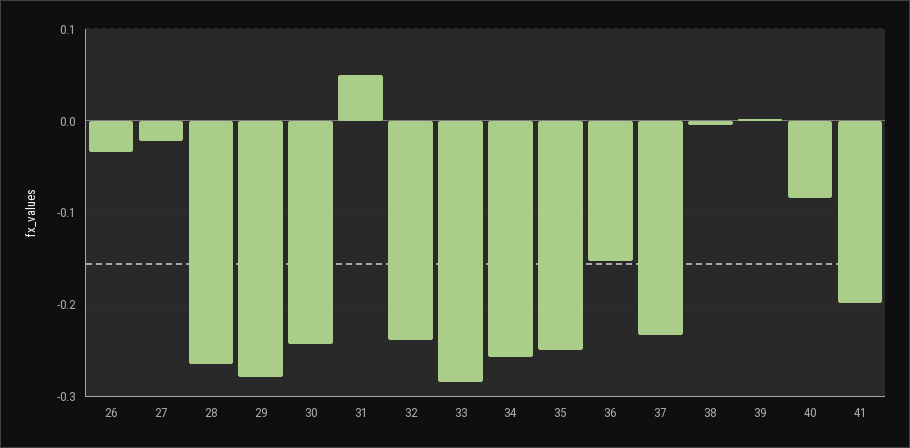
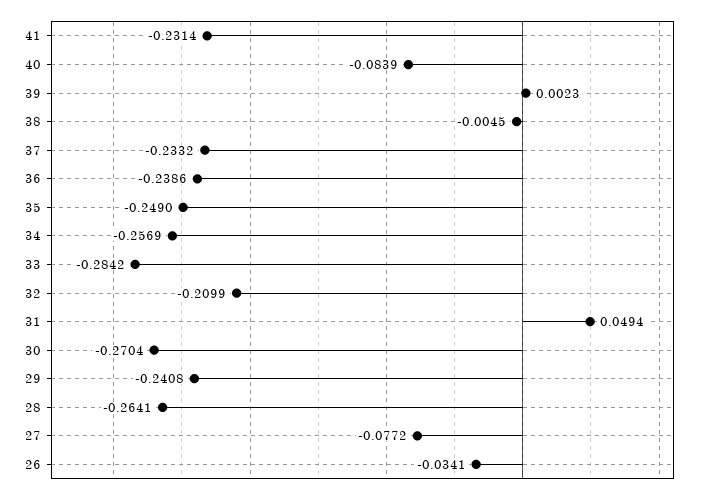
27: -0.02 -> -0.0772
29: -0.28 -> -0.2408
30: -0.24 -> -0.2704
32: -0.24 -> -0.2099
36: -0.15 -> -0.2386
41: -0.2 -> -0.2314

